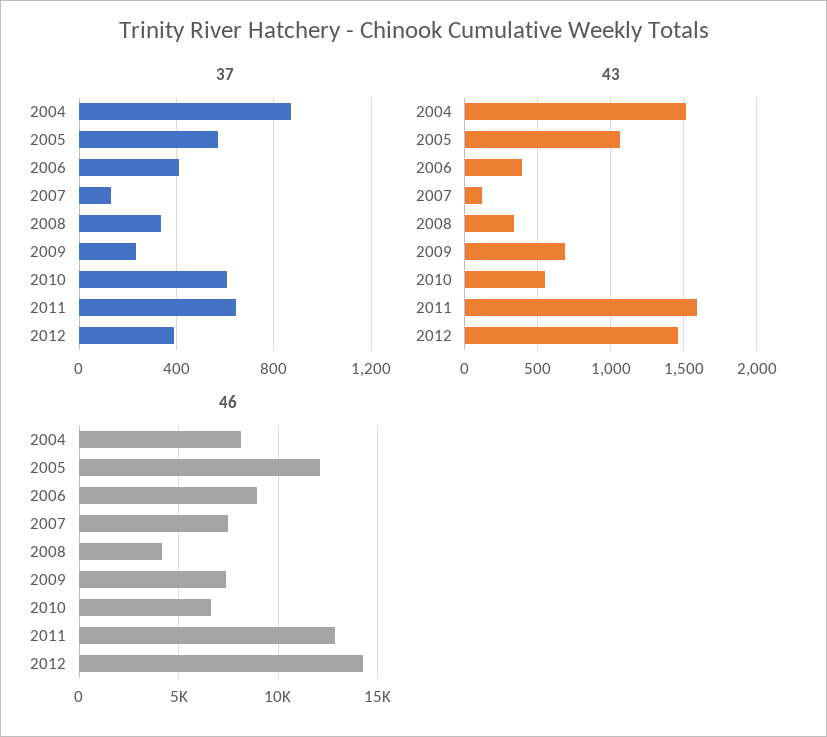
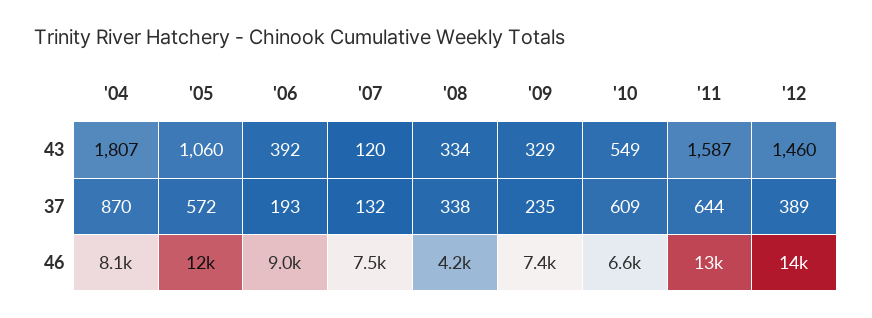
37, 2006: 400 -> 193
43, 2004: 1500 -> 1807
43, 2009: 700 -> 329

